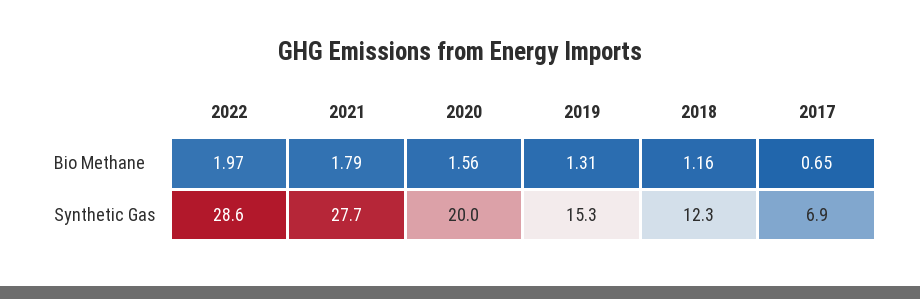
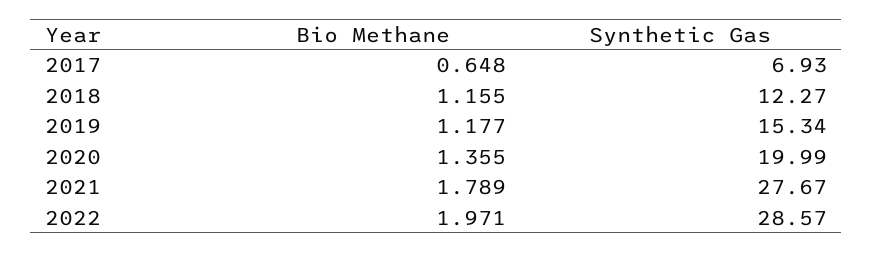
2020, Bio Methane: 1.56 -> 1.355
2019, Bio Methane: 1.31 -> 1.177

